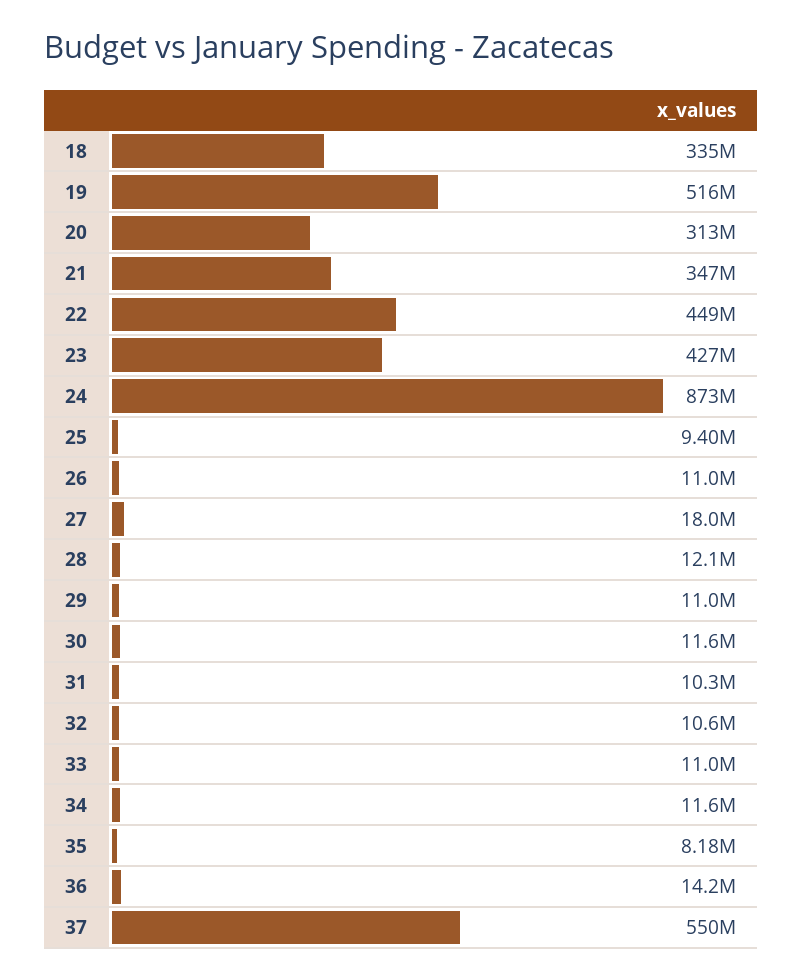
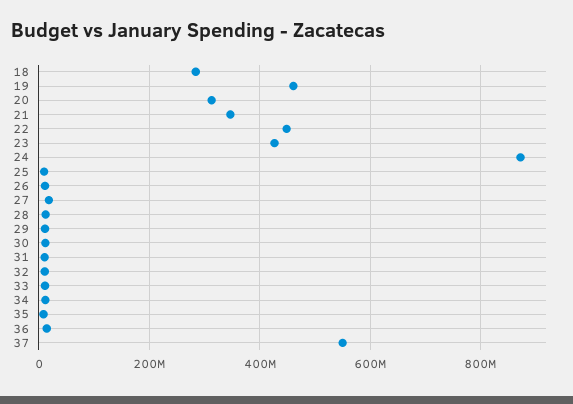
18: 335000000 -> 280000000
19: 516000000 -> 460000000

